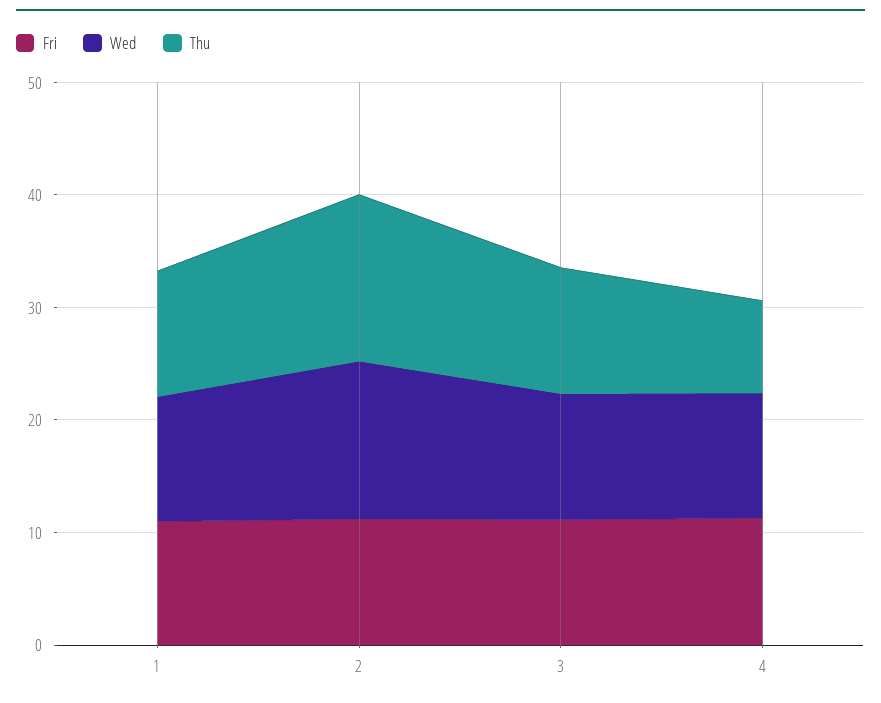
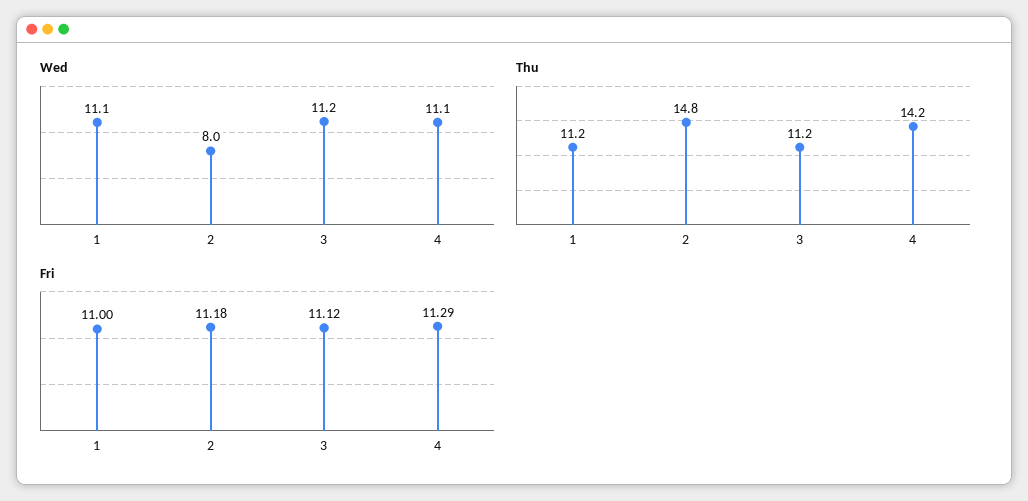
Wed, 2: 14 -> 8
Thu, 4: 8 -> 14.2

